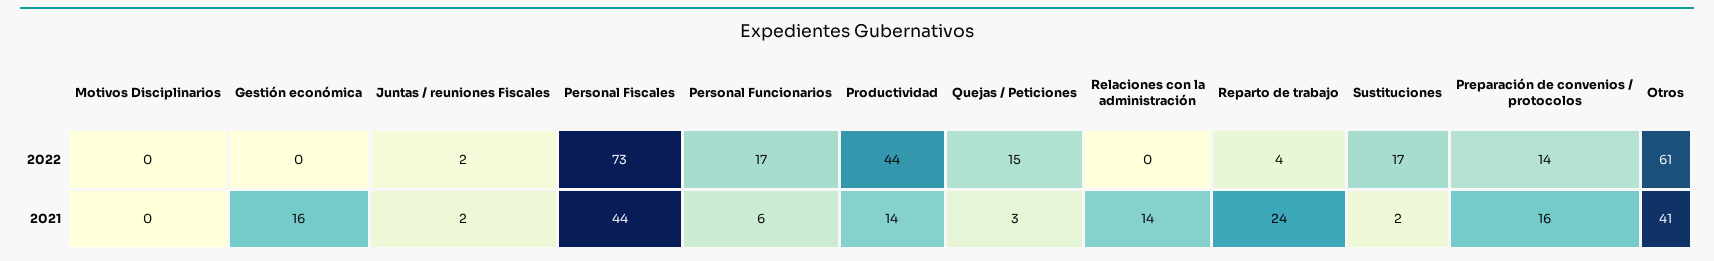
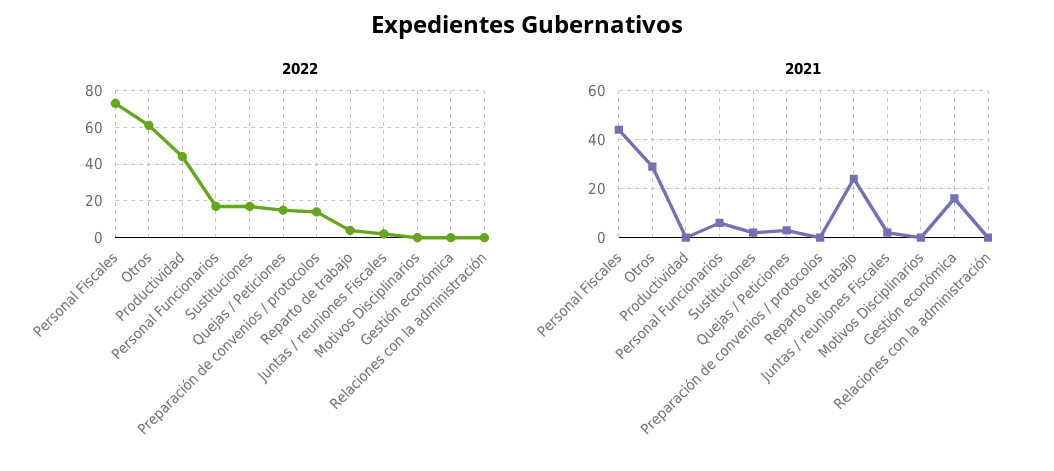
2021, Productividad: 14 -> 0
2021, Relaciones con la administración: 14 -> 0
2021, Preparación de convenios / protocolos: 16 -> 0
2021, Otros: 41 -> 30

